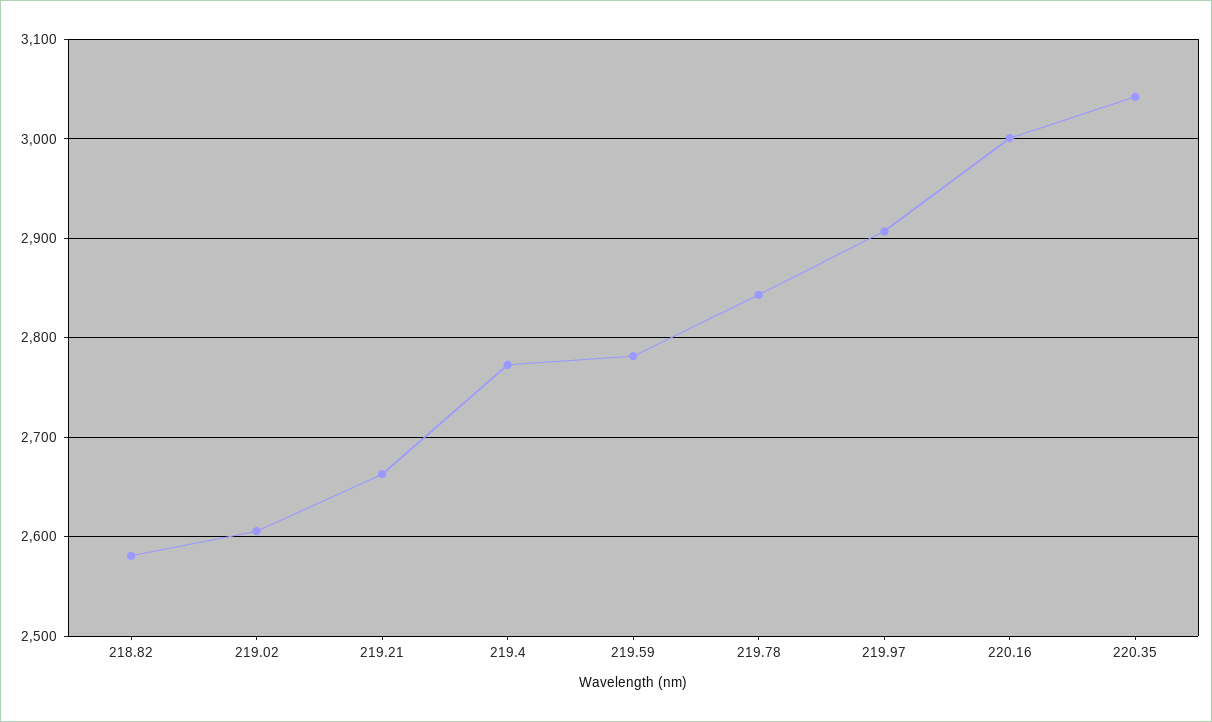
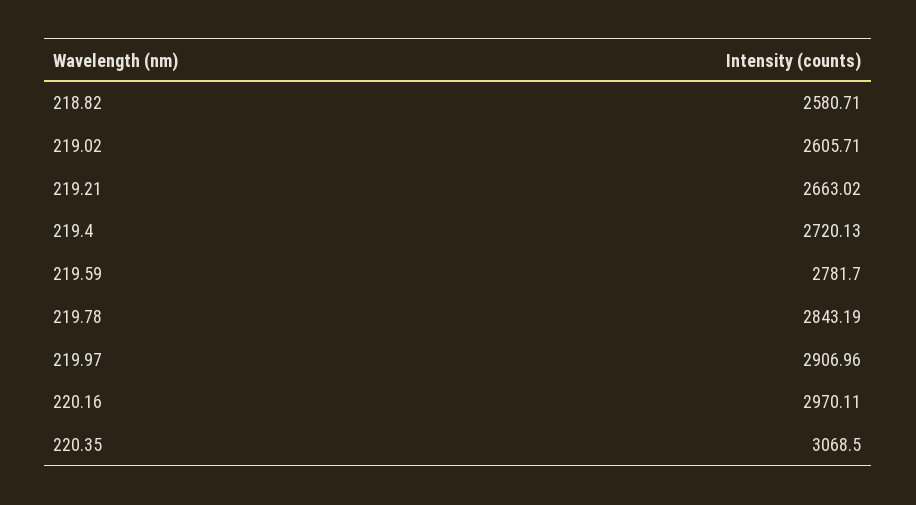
219.4: 2770 -> 2720.13
220.16: 3000 -> 2970.11
220.35: 3040 -> 3068.5

